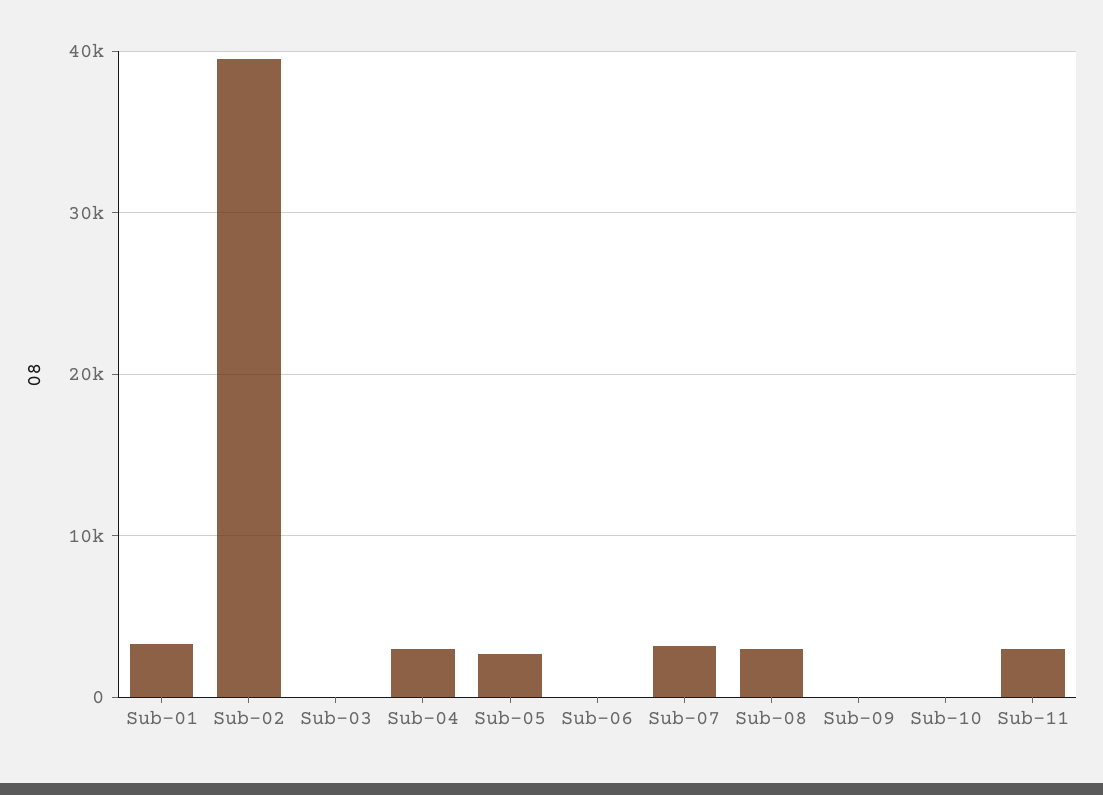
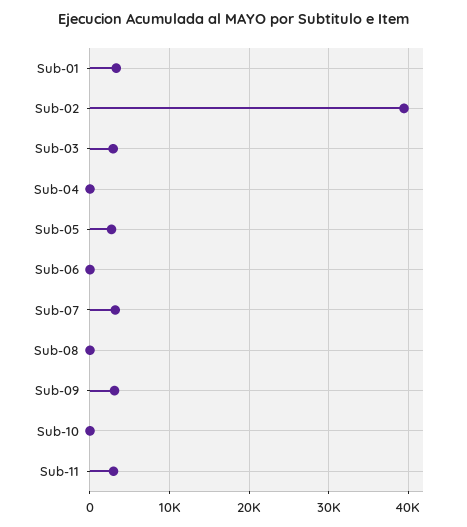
Sub-03: 0 -> 3000
Sub-04: 3000 -> 0
Sub-08: 3000 -> 0
Sub-09: 0 -> 3000

